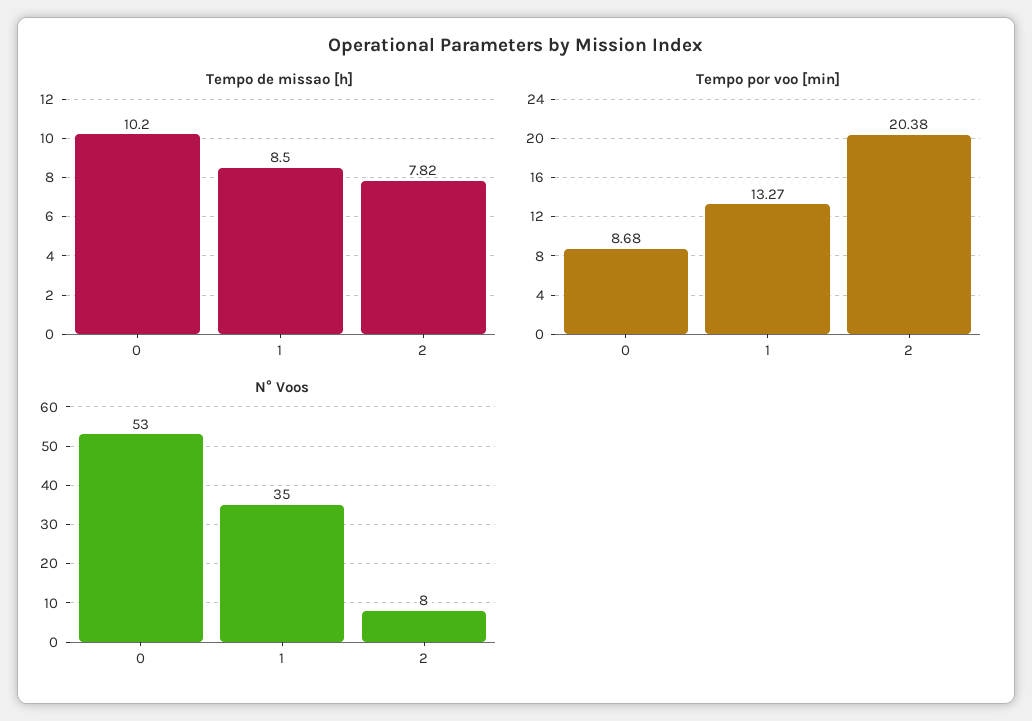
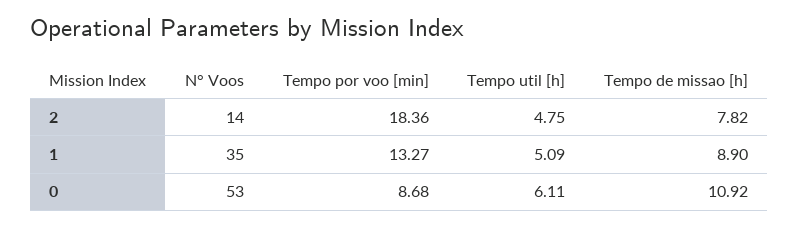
Tempo de missao [h], 0: 10.2 -> 10.92
Tempo de missao [h], 1: 8.5 -> 8.9
Tempo por voo [min], 2: 20.38 -> 18.36
N° Voos, 2: 8 -> 14
Tempo util [h], 2: none -> 4.75
Tempo util [h], 1: none -> 5.09
Tempo util [h], 0: none -> 6.11

